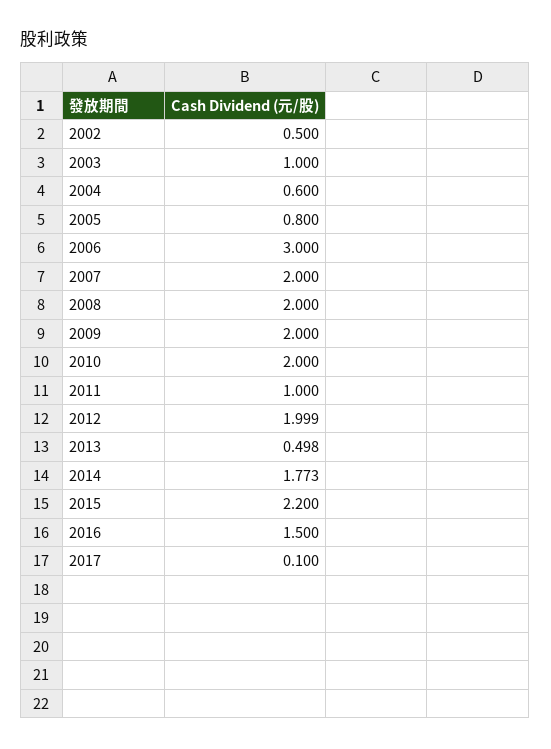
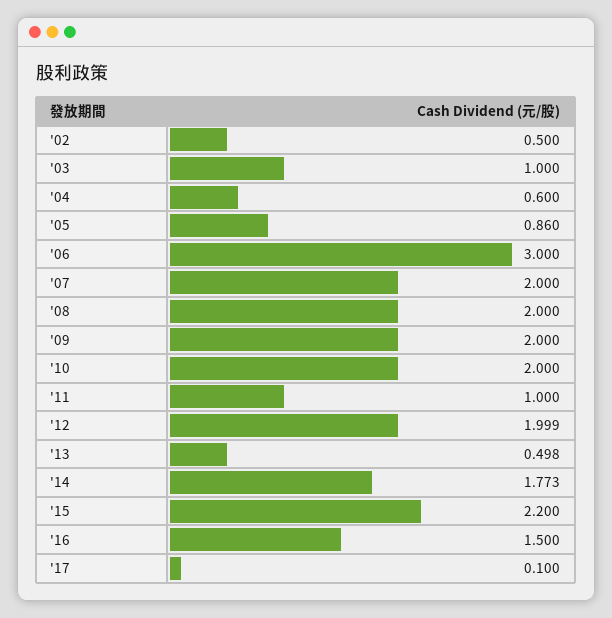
2005: 0.8 -> 0.86

